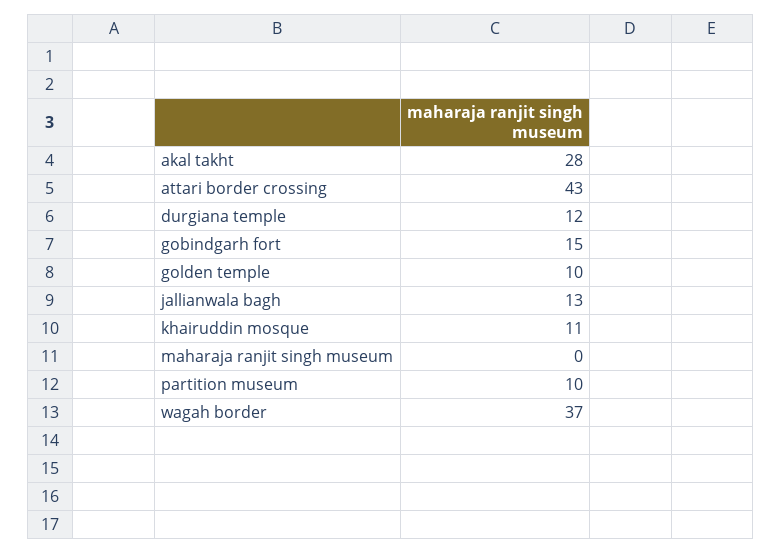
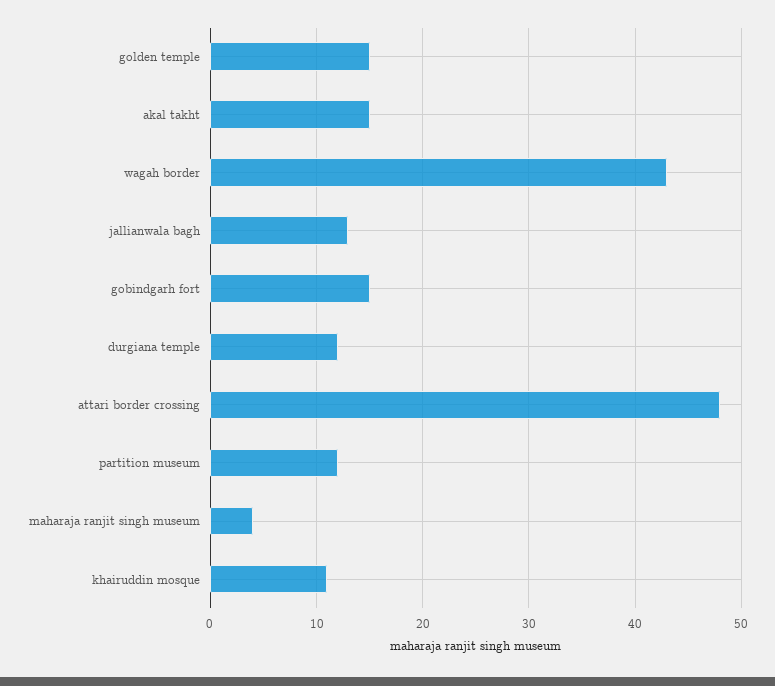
akal takht: 28 -> 15
attari border crossing: 43 -> 48
golden temple: 10 -> 15
maharaja ranjit singh museum: 0 -> 4
partition museum: 10 -> 12
wagah border: 37 -> 43

